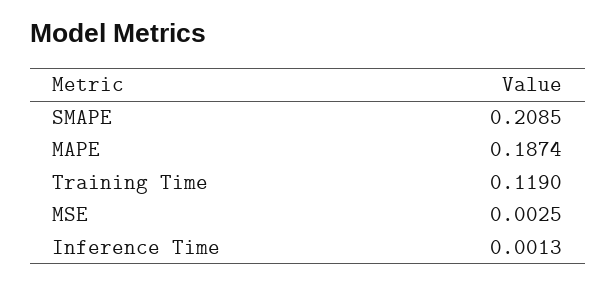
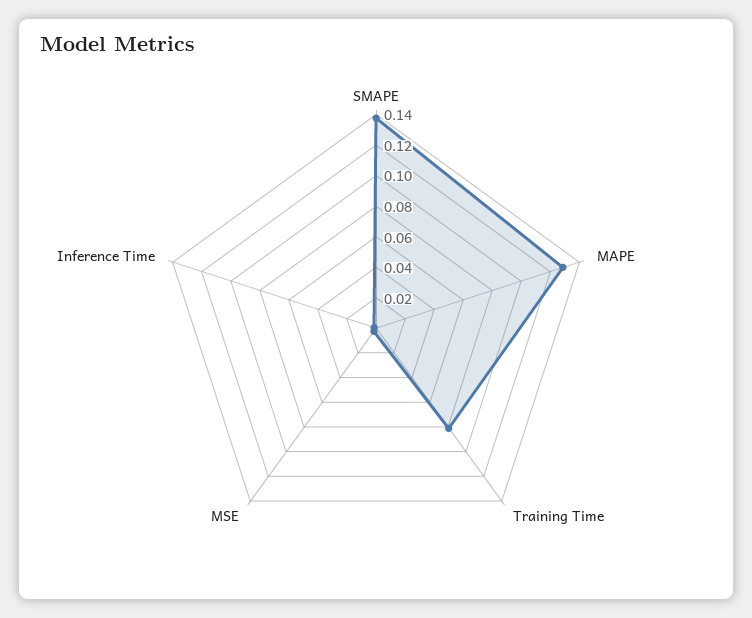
SMAPE: 0.2085 -> 0.14
MAPE: 0.1874 -> 0.13
Training Time: 0.119 -> 0.08

